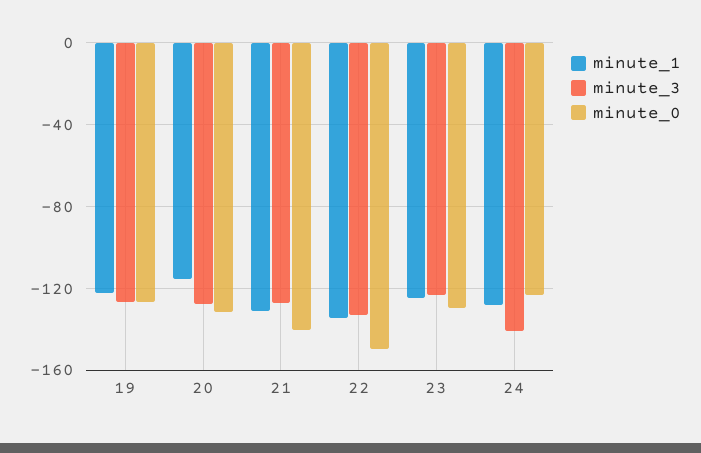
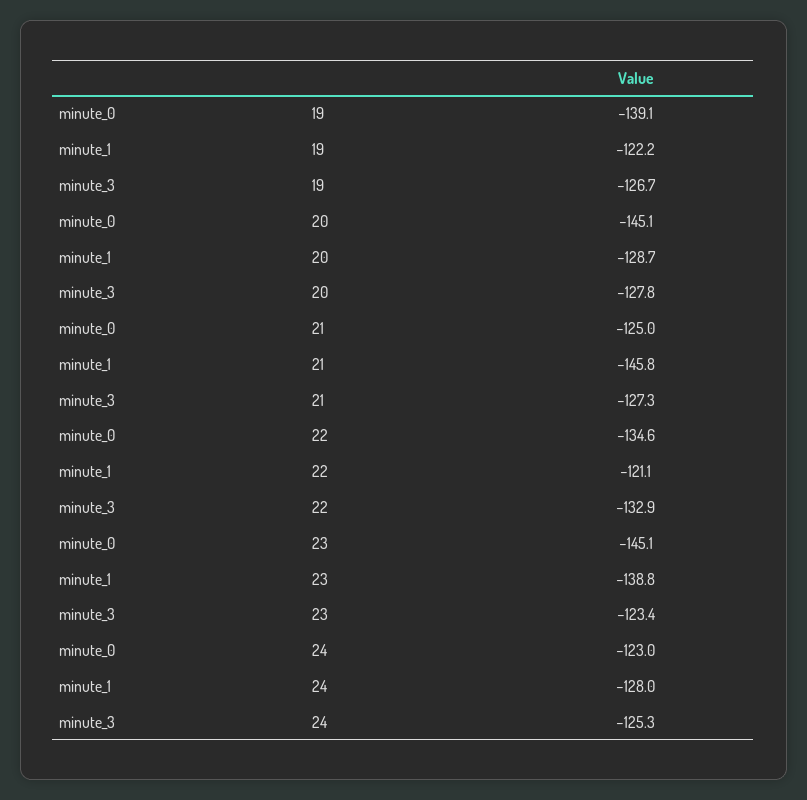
minute_0, 19: -125 -> -139.1
minute_1, 20: -115 -> -128.7
minute_0, 20: -130 -> -145.1
minute_1, 21: -130 -> -145.8
minute_0, 21: -140 -> -125
minute_1, 22: -135 -> -121.1
minute_0, 22: -150 -> -134.6
minute_1, 23: -125 -> -138.8
minute_0, 23: -130 -> -145.1
minute_3, 24: -140 -> -125.3

